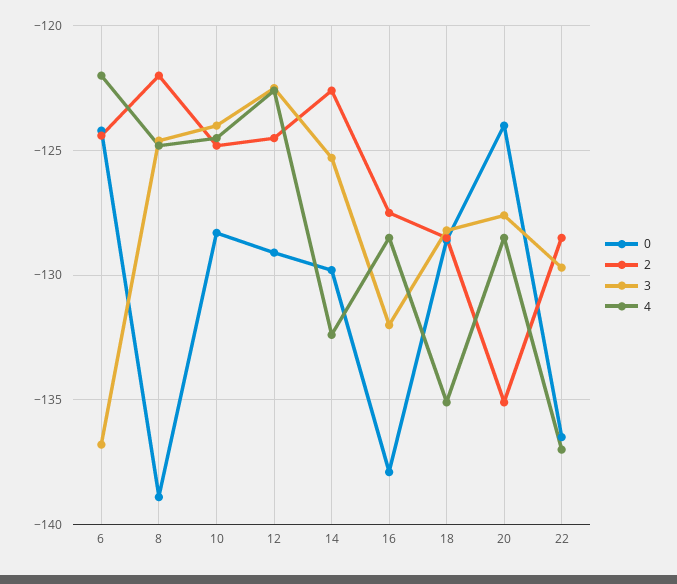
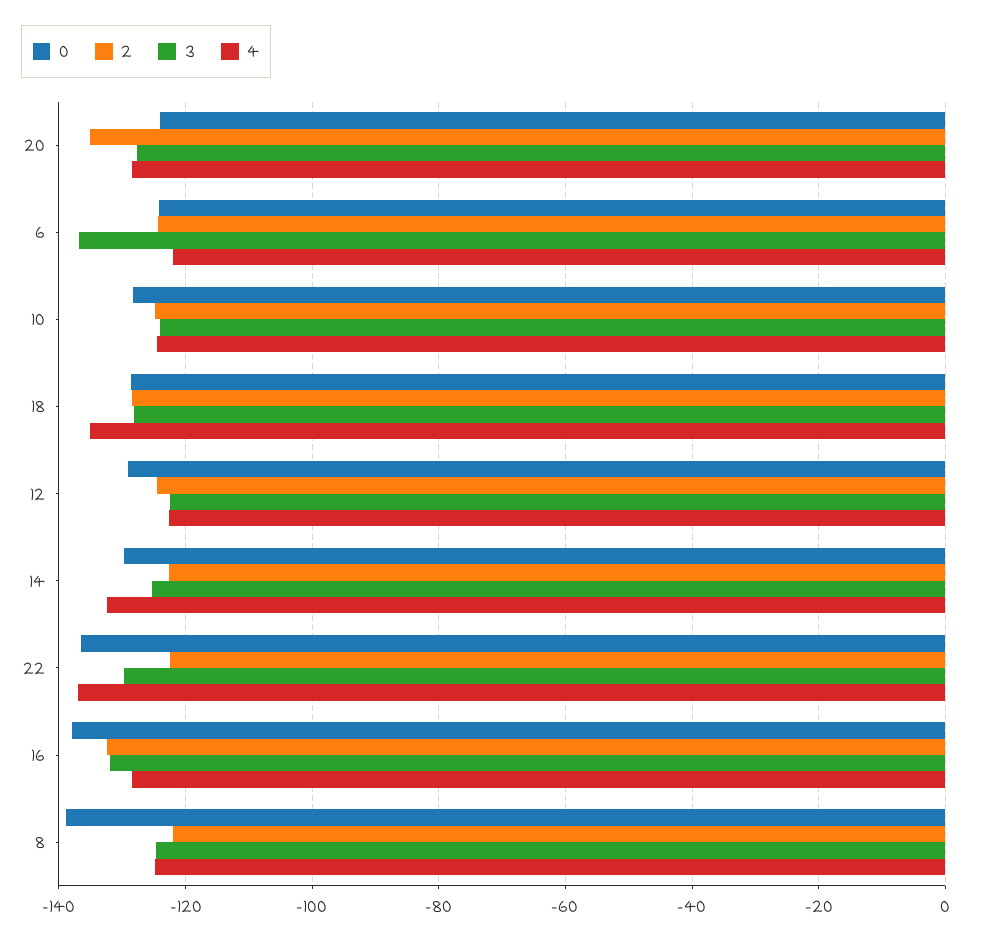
2, 16: -127.5 -> -132
2, 22: -128.5 -> -122

